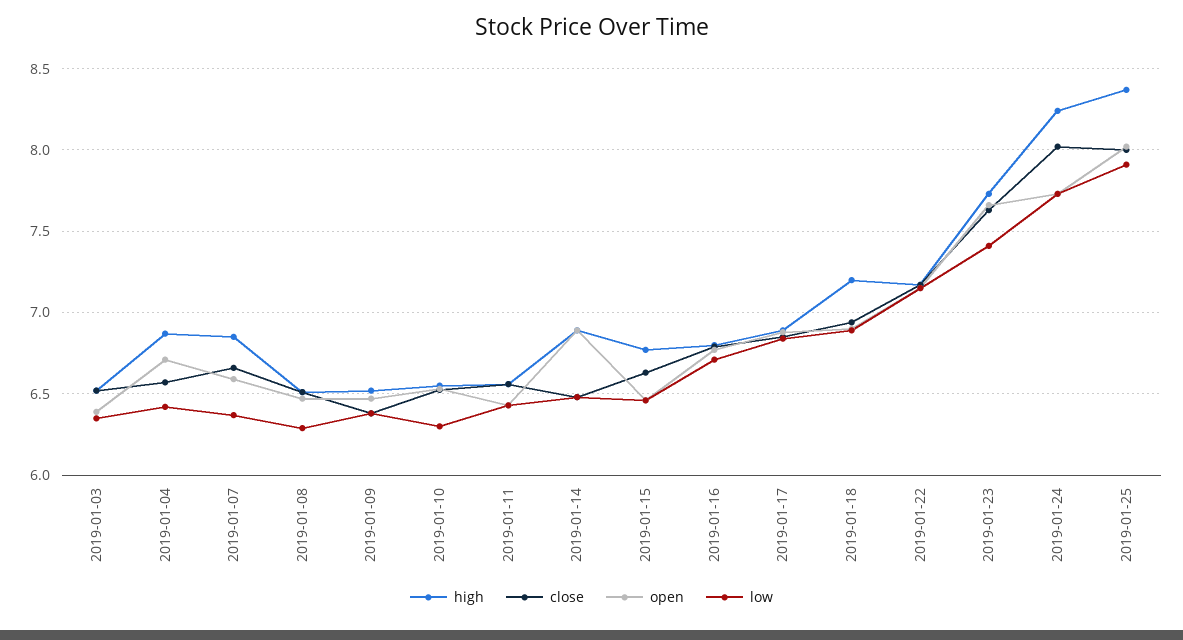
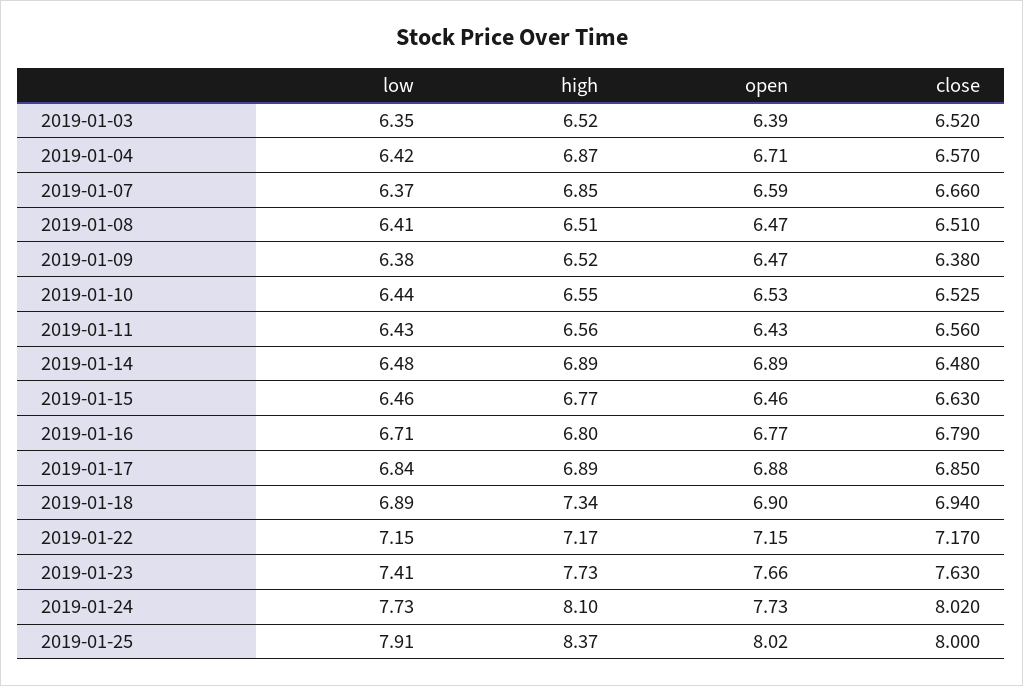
low, 2019-01-08: 6.3 -> 6.41
low, 2019-01-10: 6.3 -> 6.44
high, 2019-01-18: 7.2 -> 7.34
high, 2019-01-24: 8.25 -> 8.1

